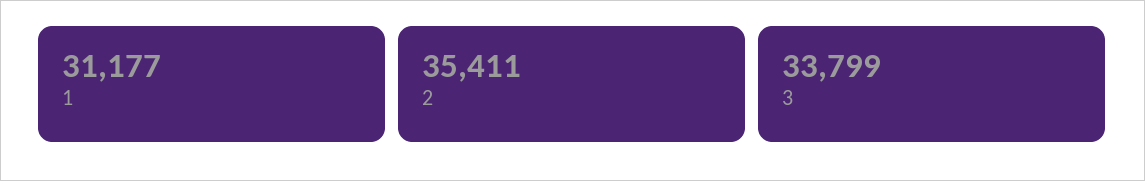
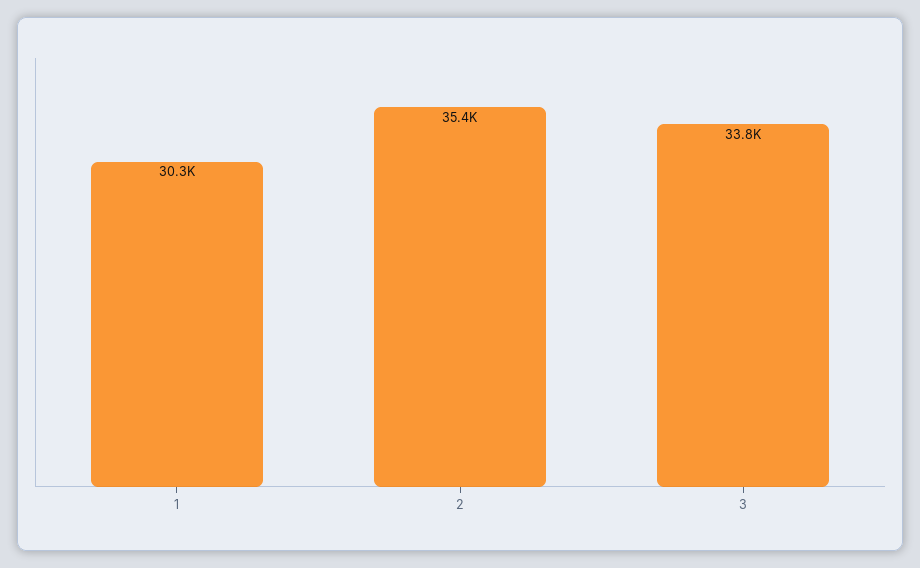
1: 31177 -> 30300

